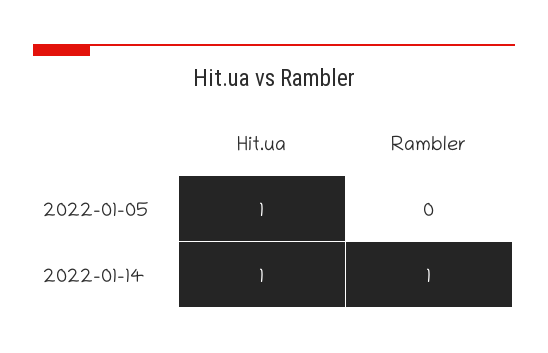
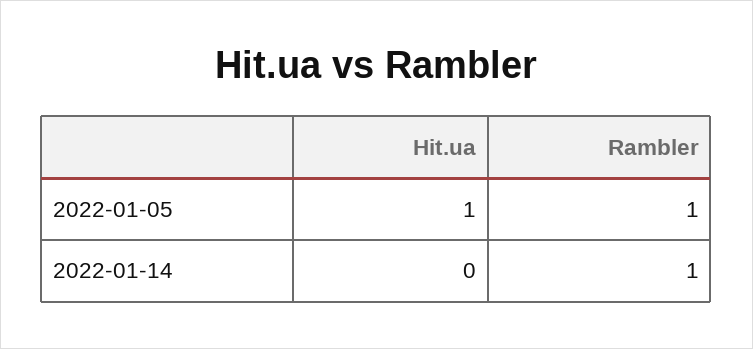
Rambler, 2022-01-05: 0 -> 1
Hit.ua, 2022-01-14: 1 -> 0

